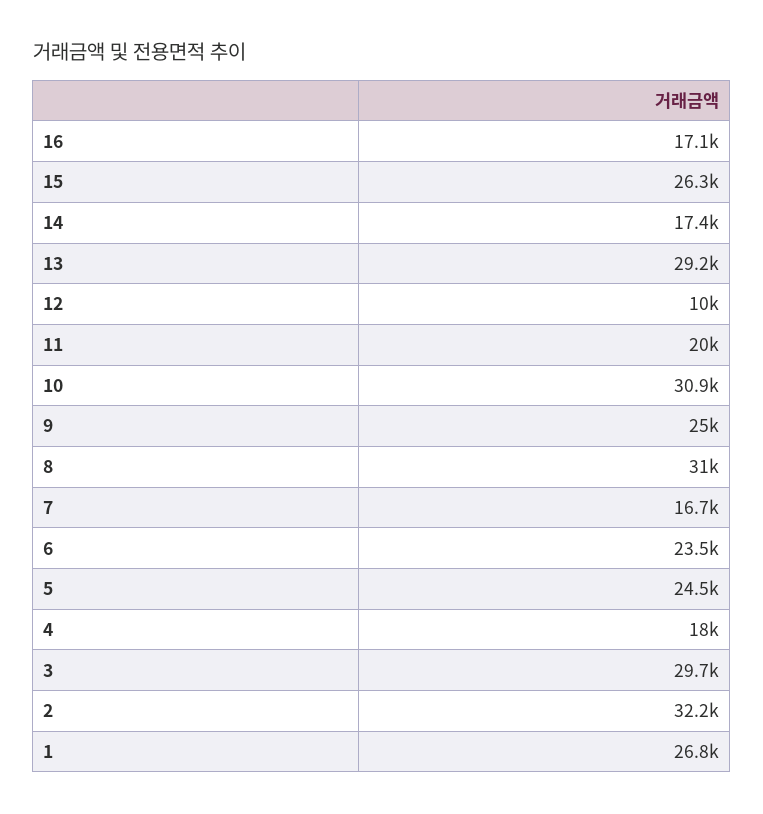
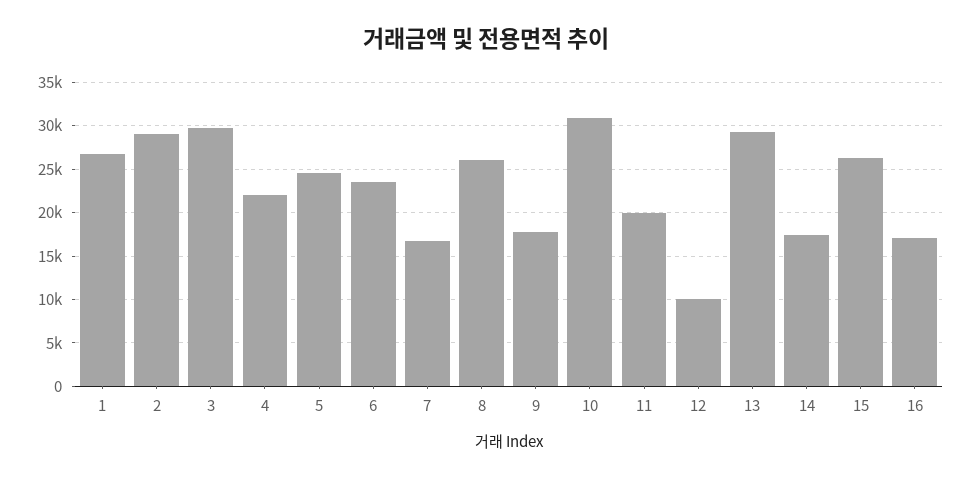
9: 25000 -> 18000
8: 31000 -> 26000
4: 18000 -> 22000
2: 32200 -> 29000

